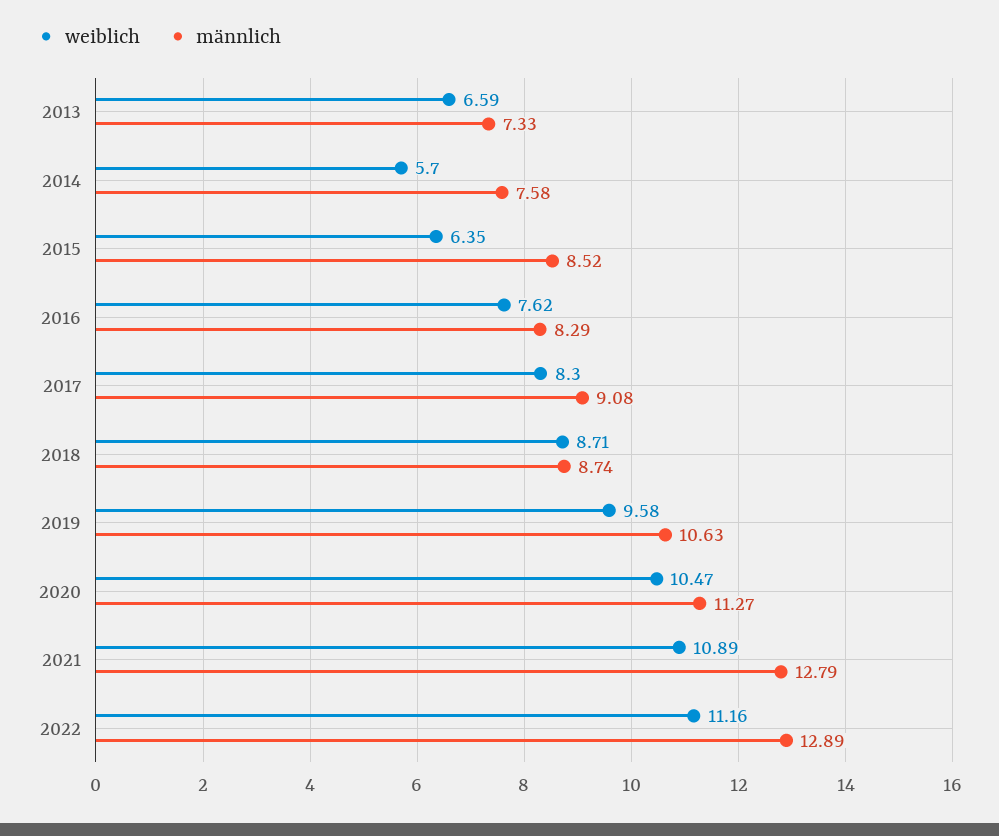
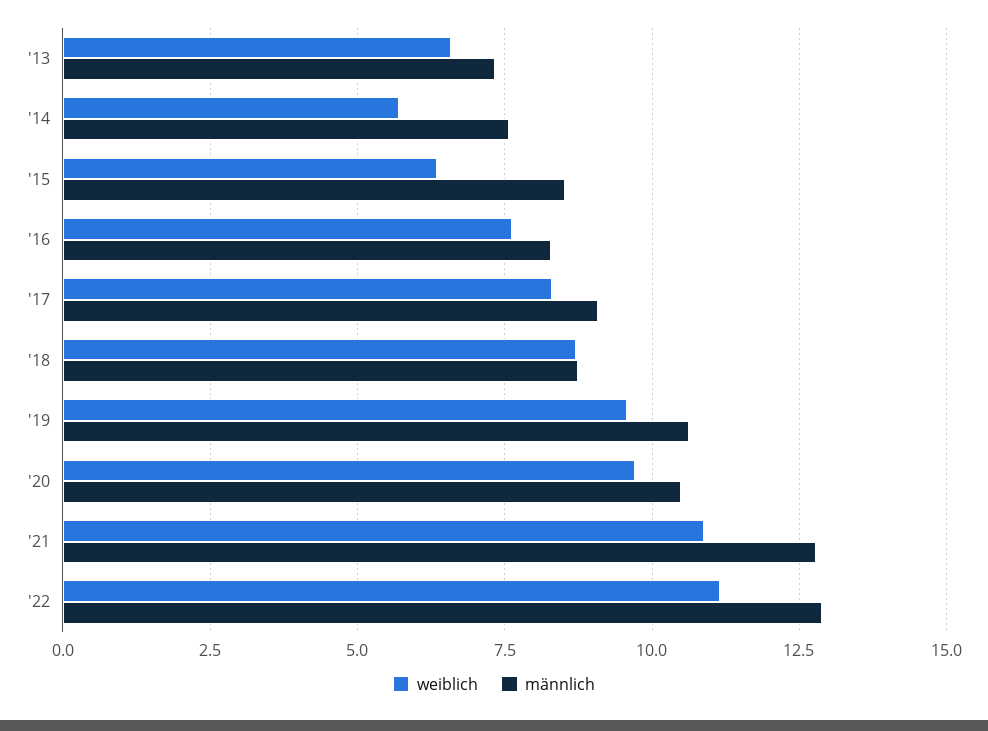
weiblich, 2020: 10.47 -> 9.75
männlich, 2020: 11.27 -> 10.5

